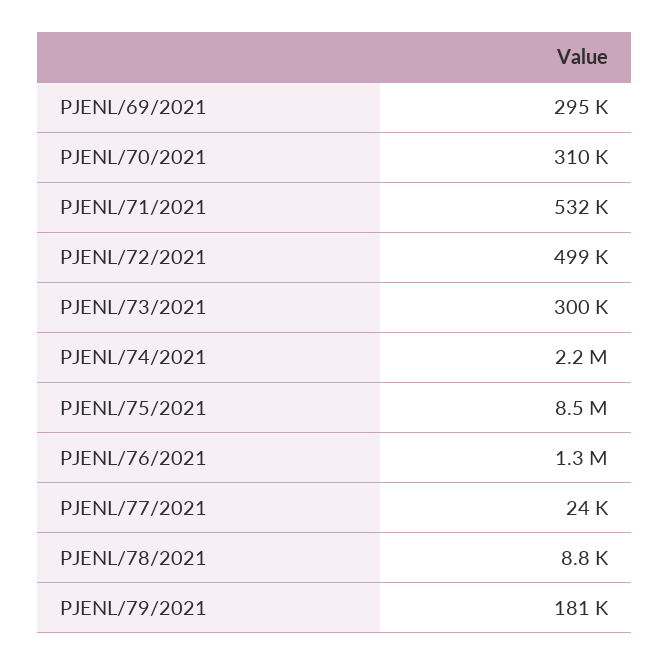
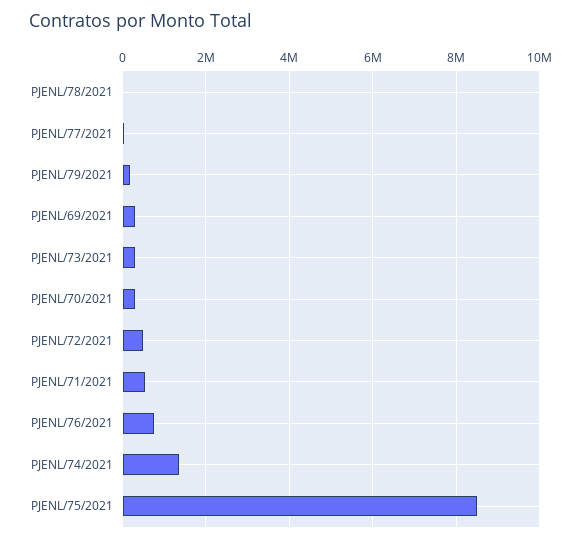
PJENL/74/2021: 2200000 -> 1400000
PJENL/76/2021: 1300000 -> 800000

